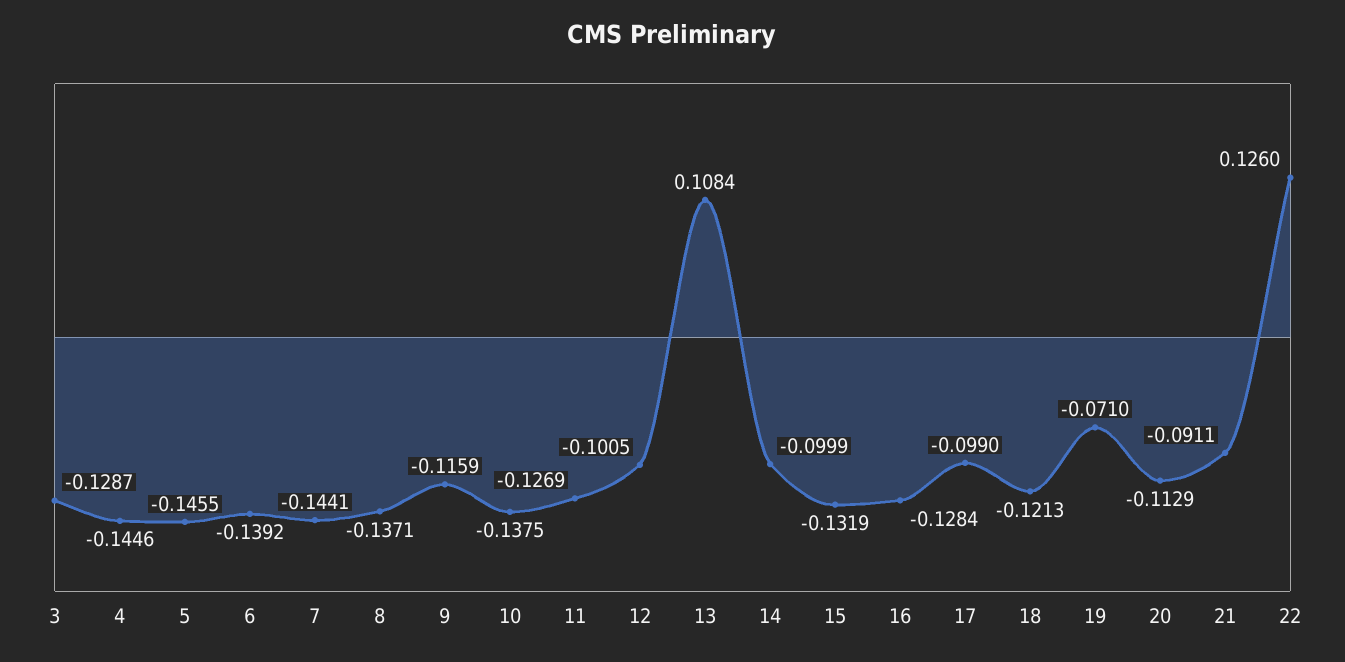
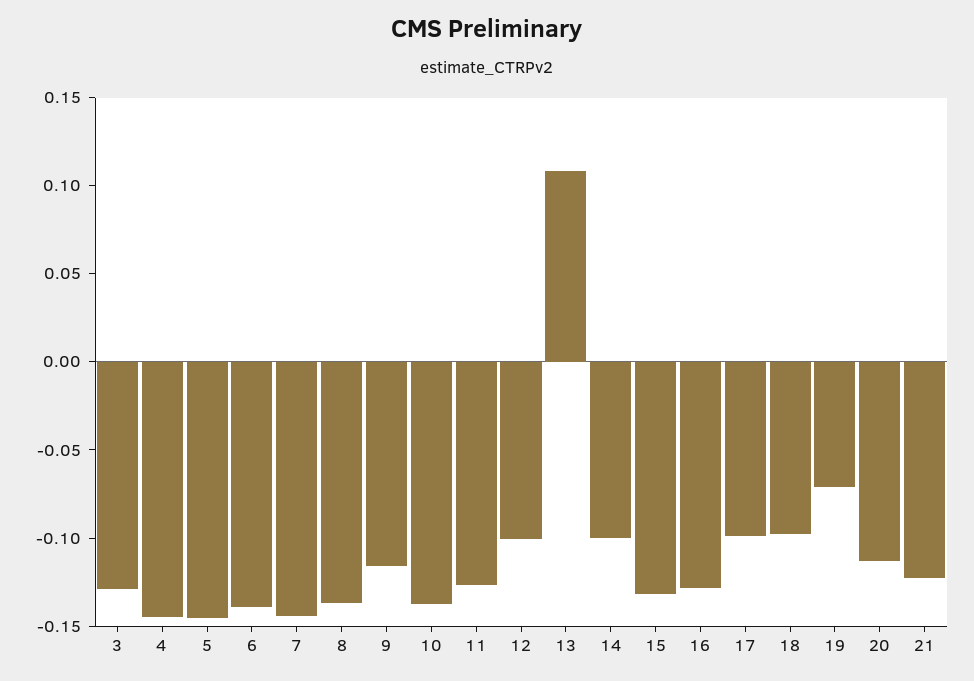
18: -0.1213 -> -0.1
21: -0.0911 -> -0.12
22: 0.126 -> none

